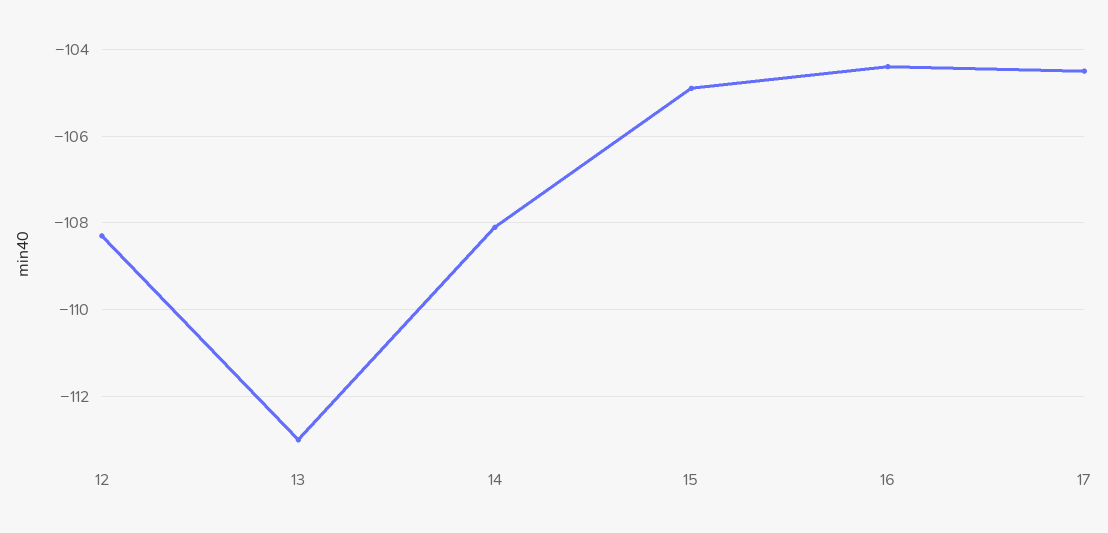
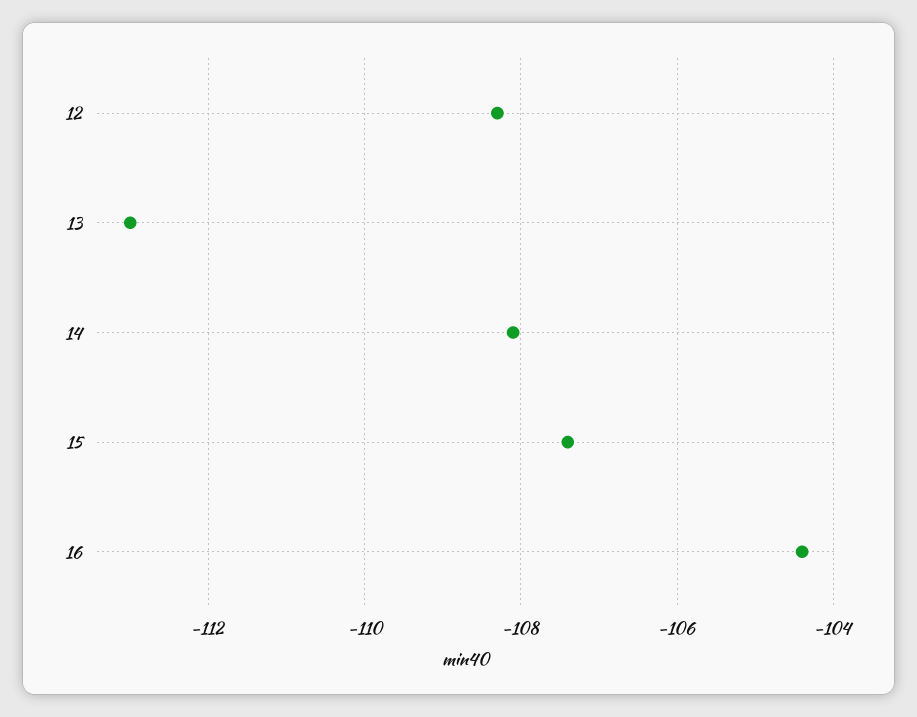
15: -105 -> -107.5
17: -104.5 -> none

